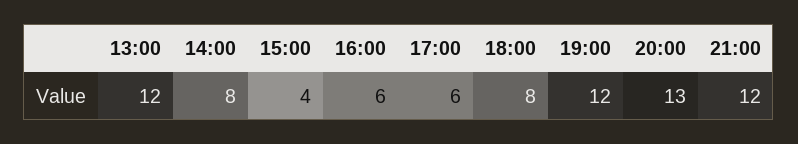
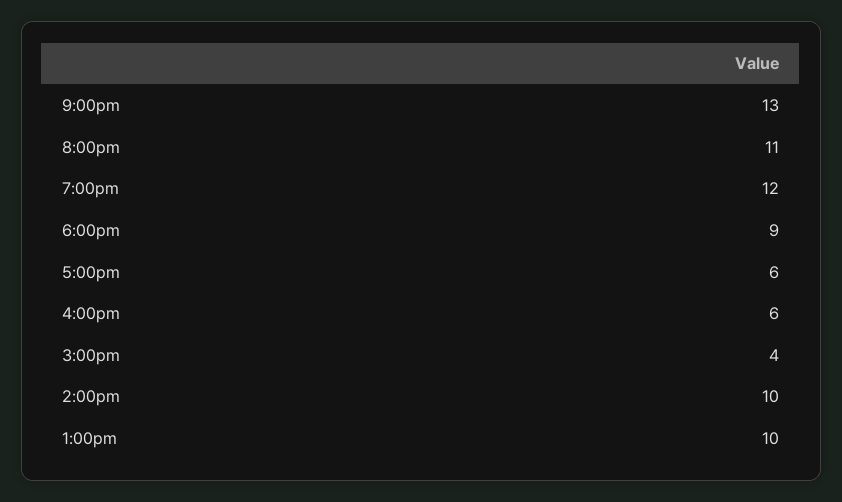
13:00: 12 -> 10
14:00: 8 -> 10
18:00: 8 -> 9
20:00: 13 -> 11
21:00: 12 -> 13

